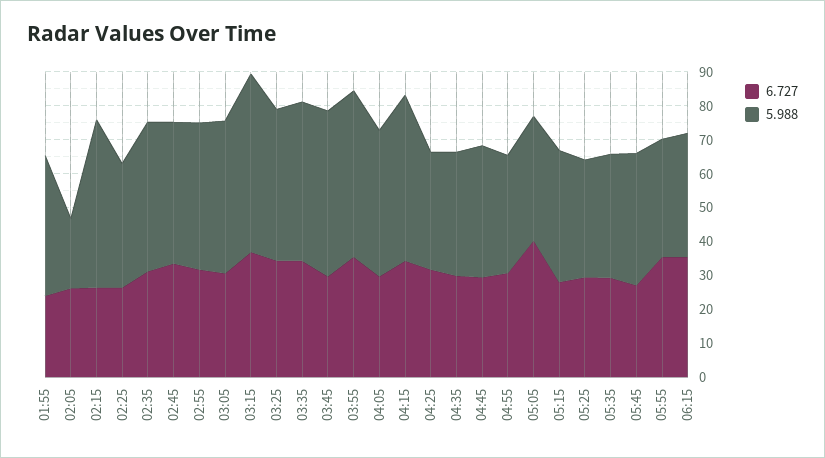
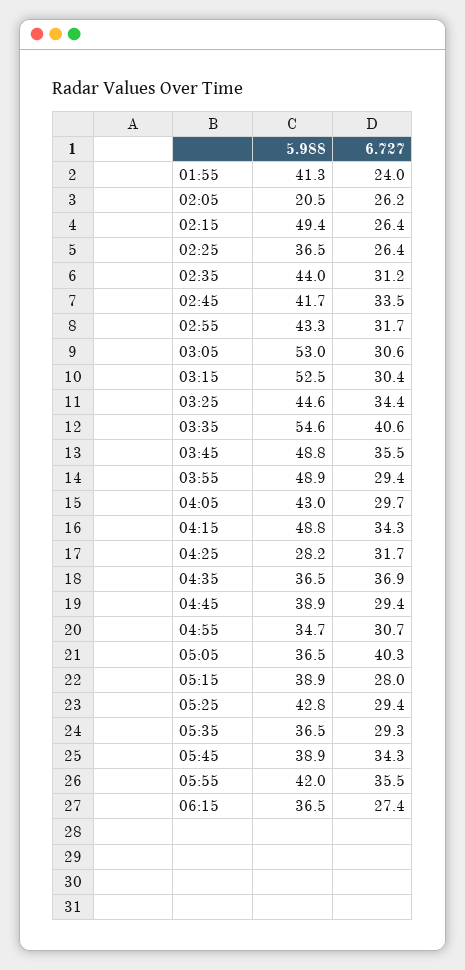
5.988, 03:05: 45 -> 53
6.727, 03:15: 37.5 -> 30.4
6.727, 03:35: 35 -> 40.6
5.988, 03:35: 47.5 -> 54.6
6.727, 03:45: 30 -> 35.5
6.727, 03:55: 35 -> 29.4
5.988, 04:25: 35 -> 28.2
6.727, 04:35: 30 -> 36.9
5.988, 05:25: 35 -> 42.8
6.727, 05:45: 27.5 -> 34.3
5.988, 05:55: 35 -> 42
6.727, 06:15: 35 -> 27.4

